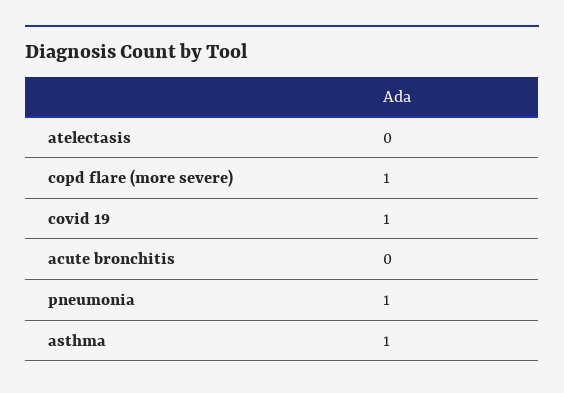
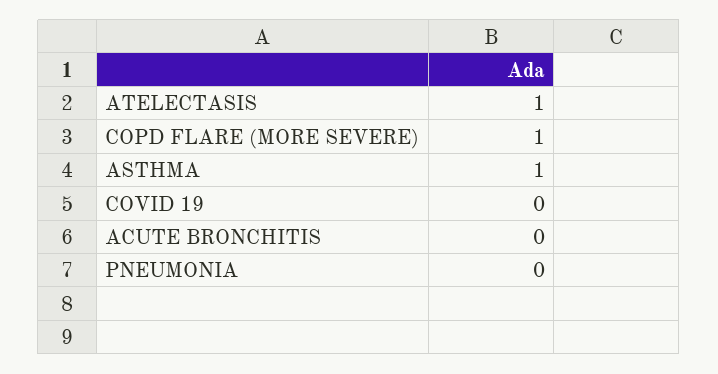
atelectasis: 0 -> 1
covid 19: 1 -> 0
pneumonia: 1 -> 0

